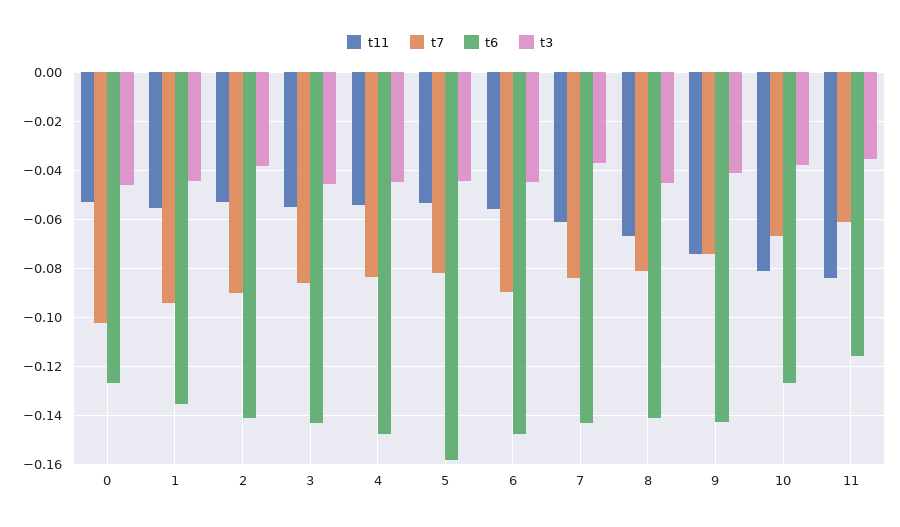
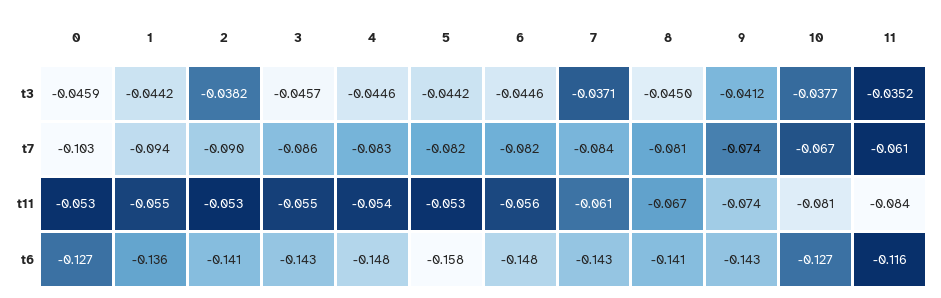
t7, 6: -0.09 -> -0.082

